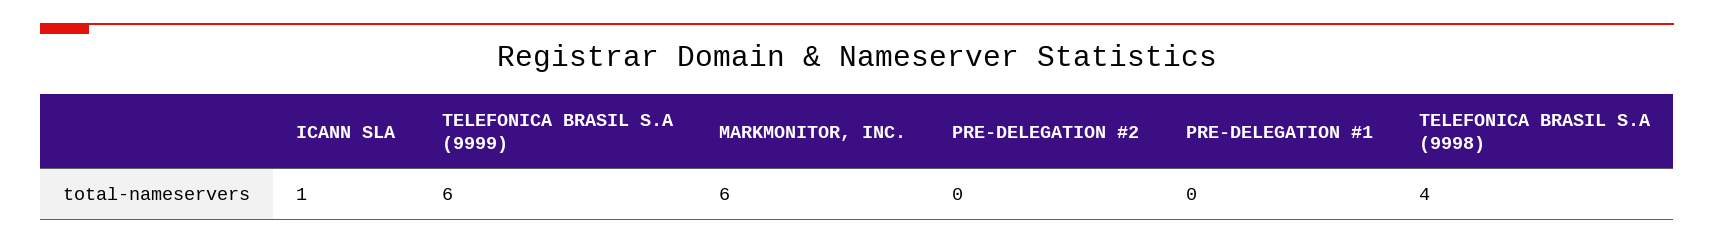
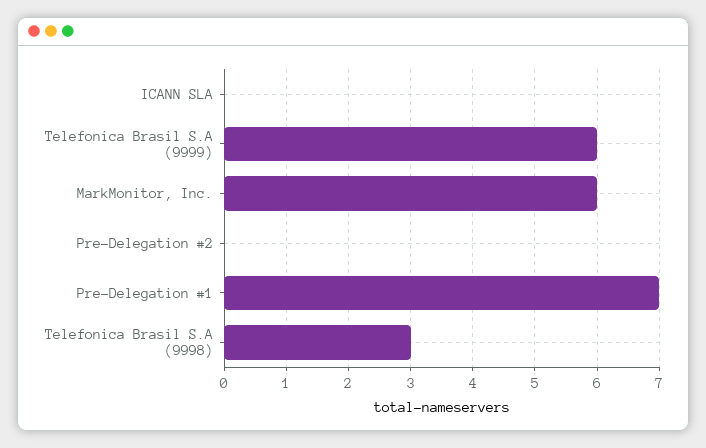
ICANN SLA: 1 -> 0
PRE-DELEGATION #1: 0 -> 7
TELEFONICA BRASIL S.A (9998): 4 -> 3

